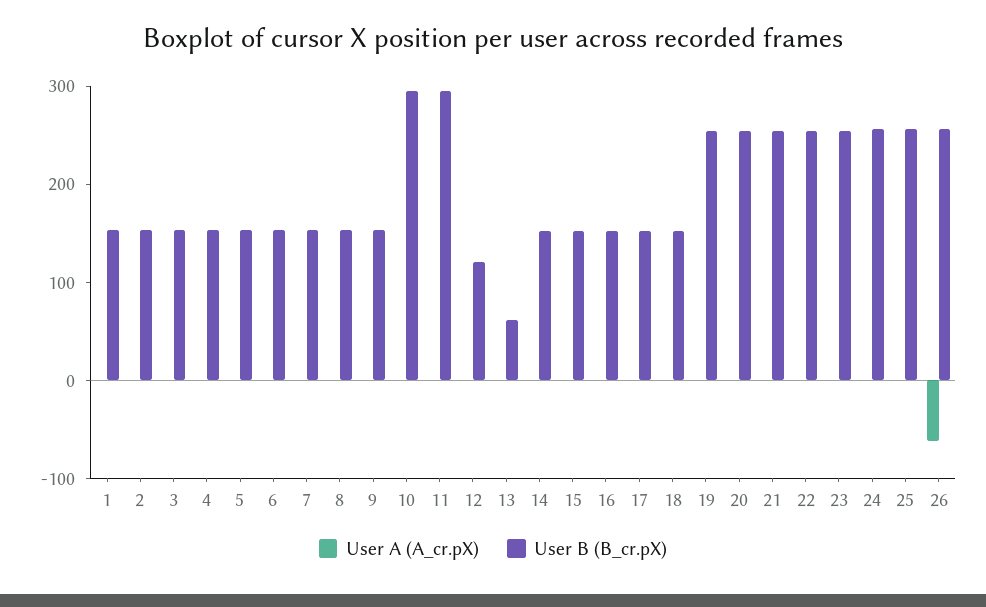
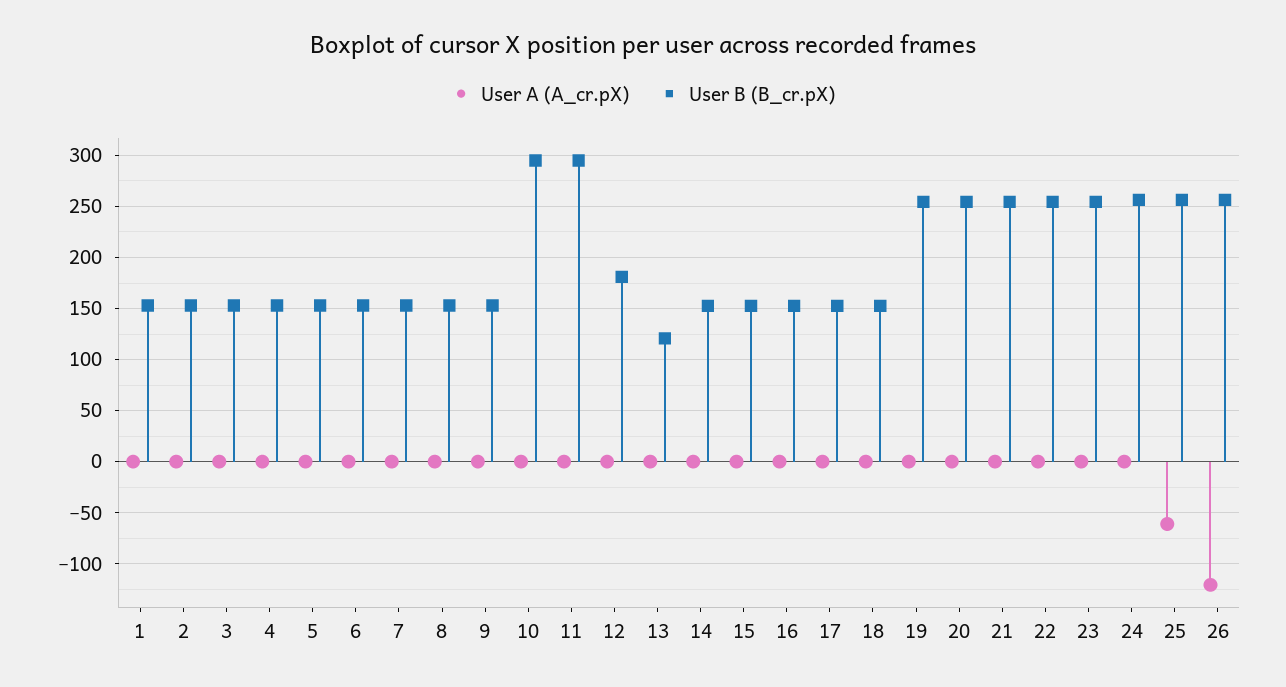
User B (B_cr.pX), 12: 120 -> 180
User B (B_cr.pX), 13: 60 -> 120
User A (A_cr.pX), 25: 0 -> -60
User A (A_cr.pX), 26: -60 -> -120

